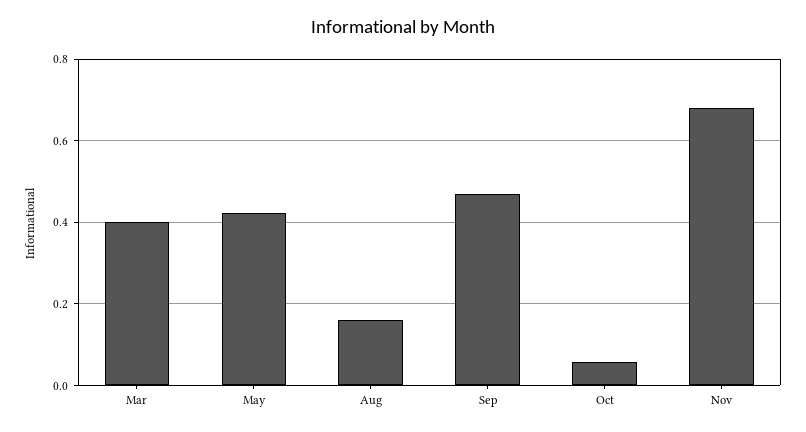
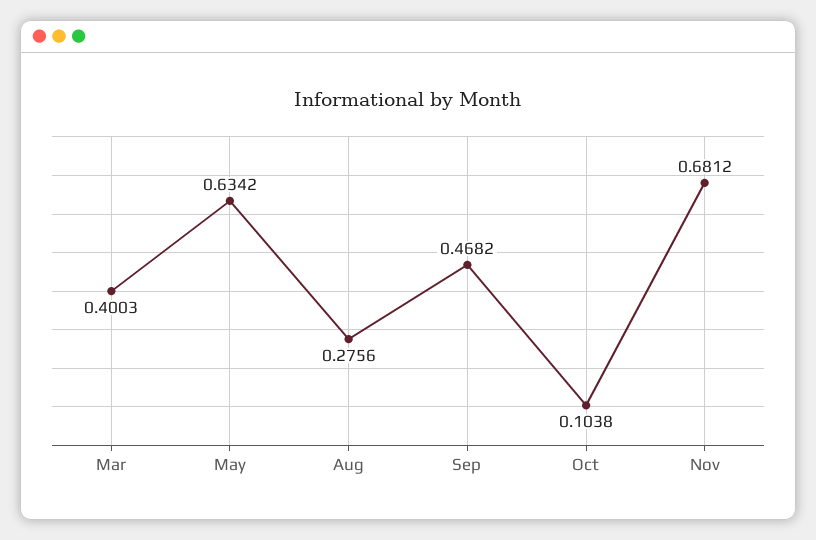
May: 0.42 -> 0.6342
Aug: 0.16 -> 0.2756
Oct: 0.06 -> 0.1038

